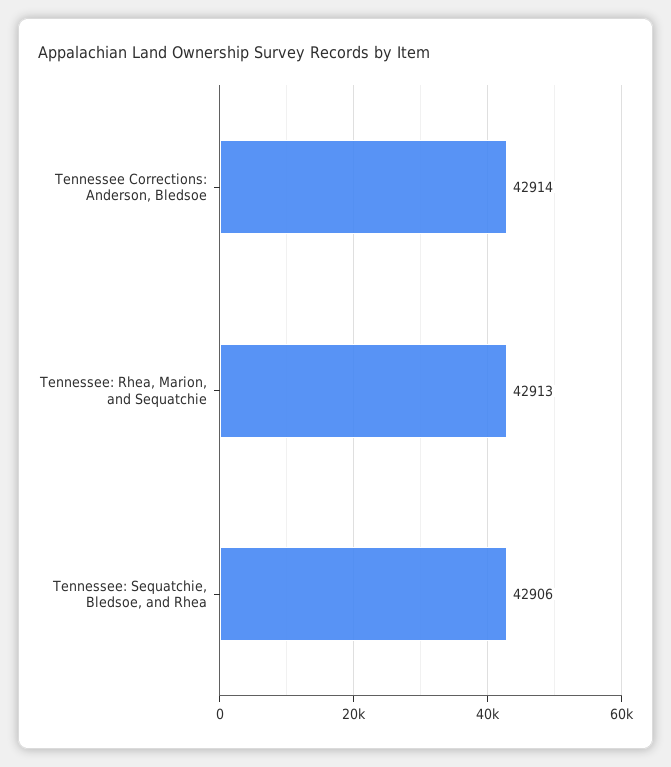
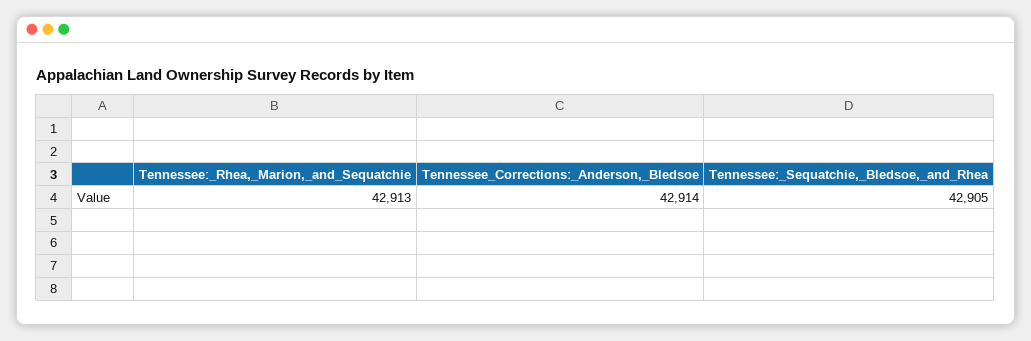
Tennessee: Sequatchie, Bledsoe, and Rhea: 42906 -> 42905

